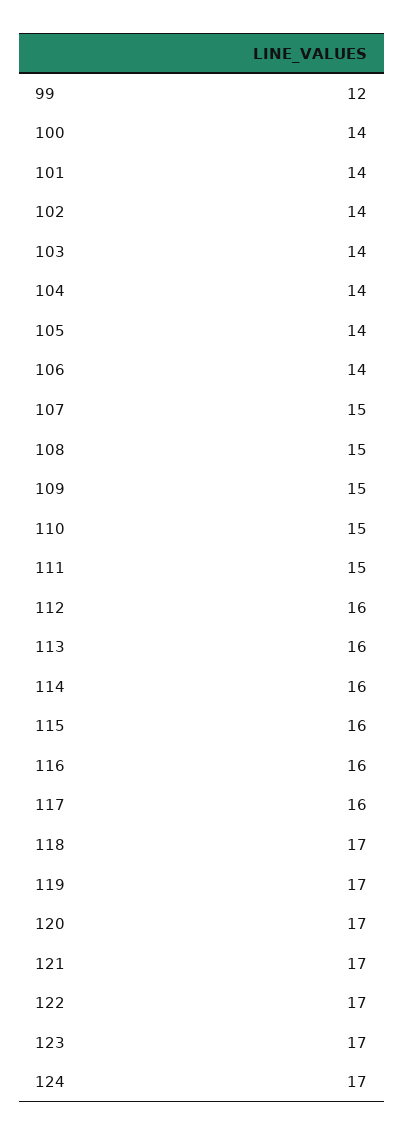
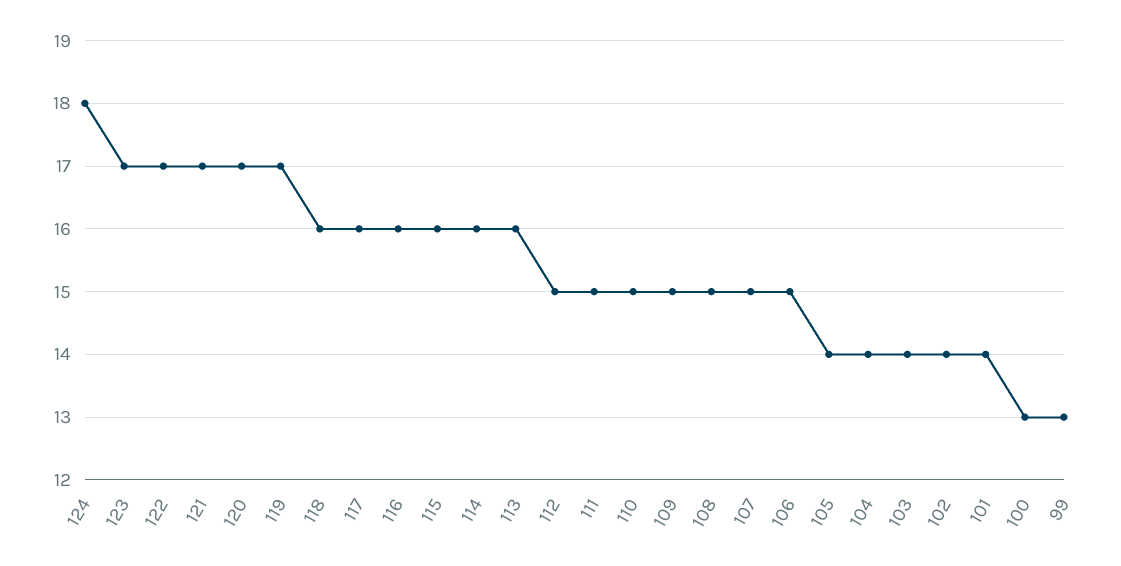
99: 12 -> 13
100: 14 -> 13
106: 14 -> 15
112: 16 -> 15
118: 17 -> 16
124: 17 -> 18

